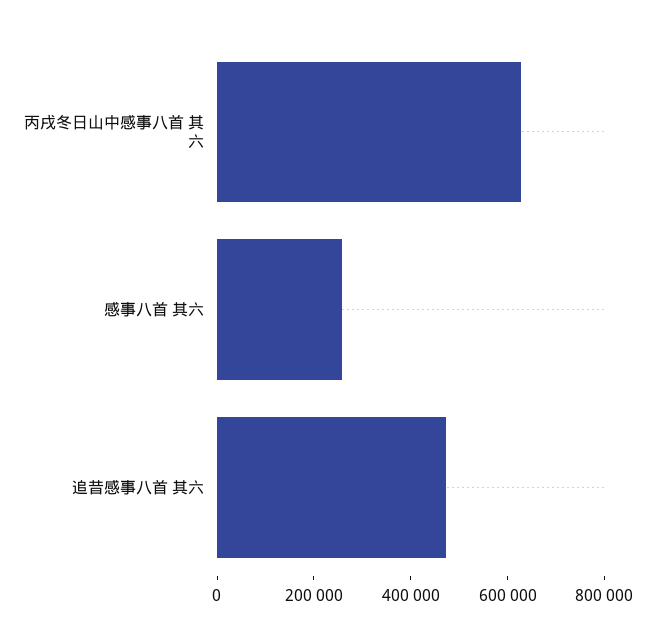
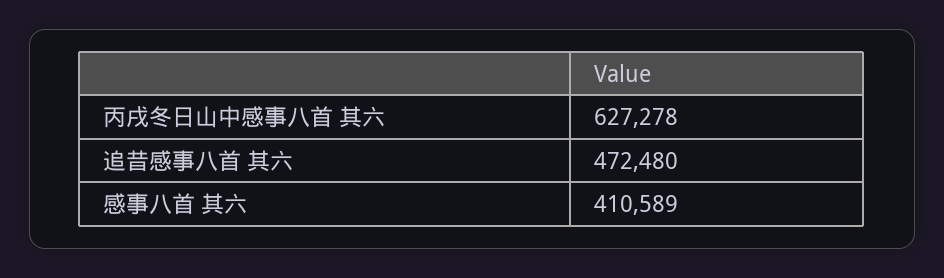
感事八首 其六: 250000 -> 410589

